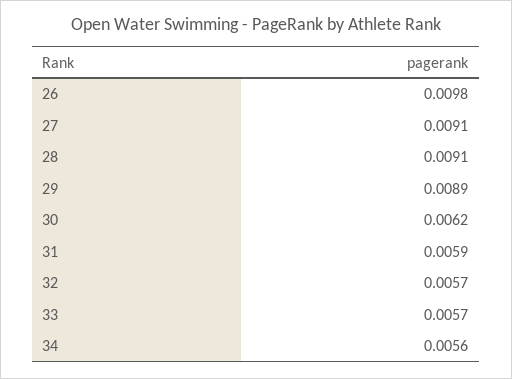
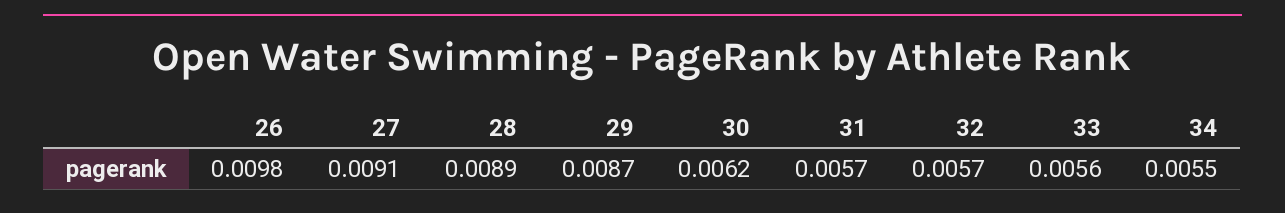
28: 0.0091 -> 0.0089
29: 0.0089 -> 0.0087
31: 0.0059 -> 0.0057
33: 0.0057 -> 0.0056
34: 0.0056 -> 0.0055

